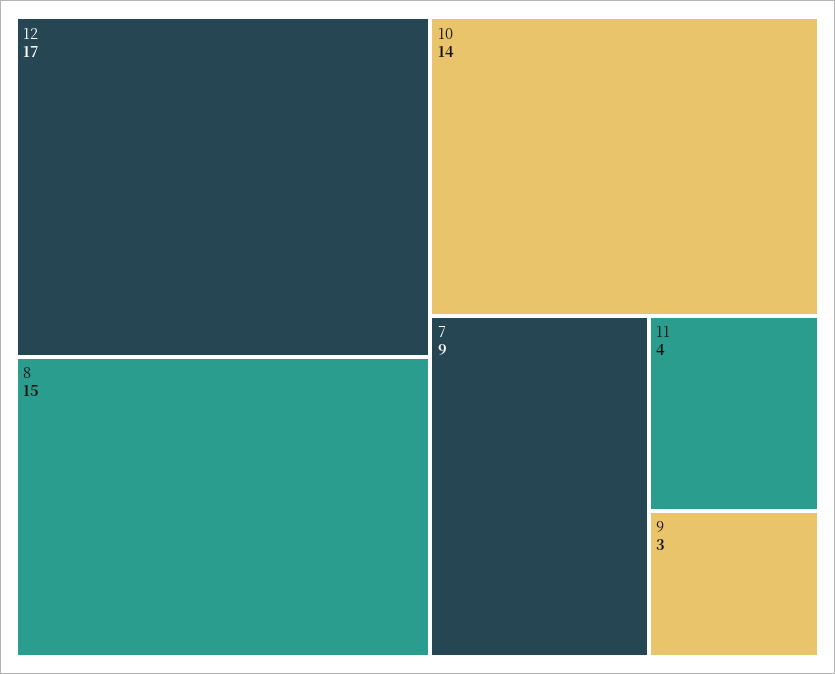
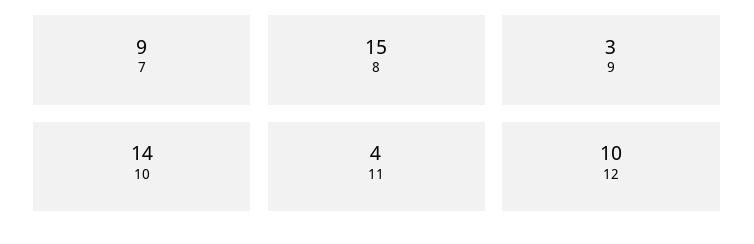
12: 17 -> 10

